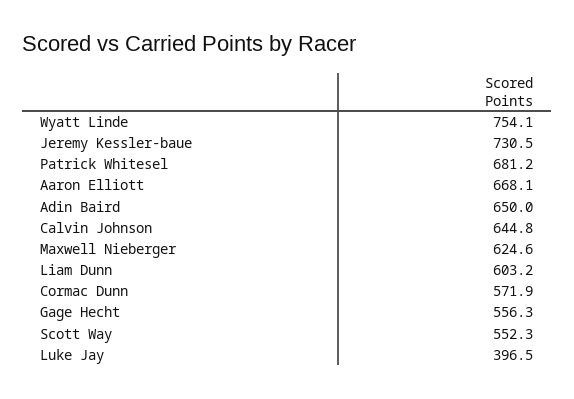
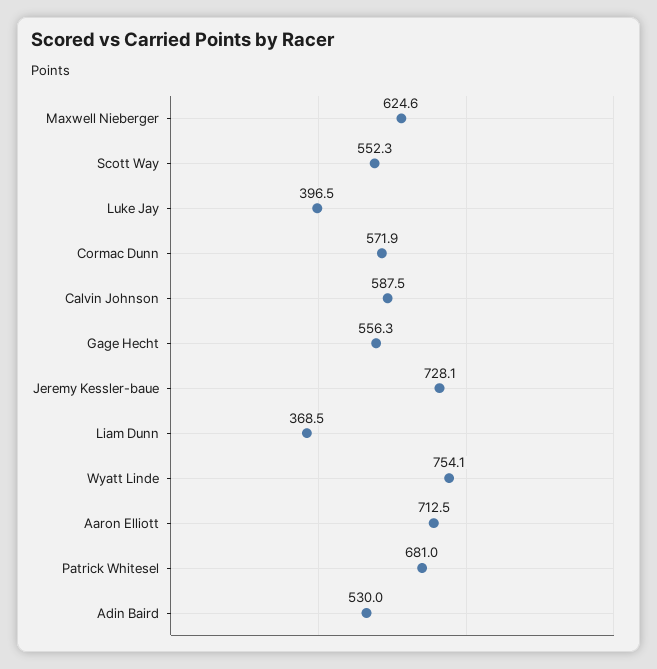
Jeremy Kessler-baue: 730.5 -> 728.1
Patrick Whitesel: 681.2 -> 681
Aaron Elliott: 668.1 -> 712.5
Adin Baird: 650 -> 530
Calvin Johnson: 644.8 -> 587.5
Liam Dunn: 603.2 -> 368.5

